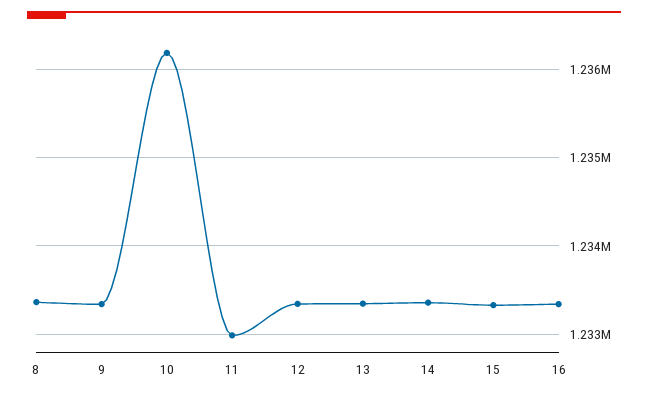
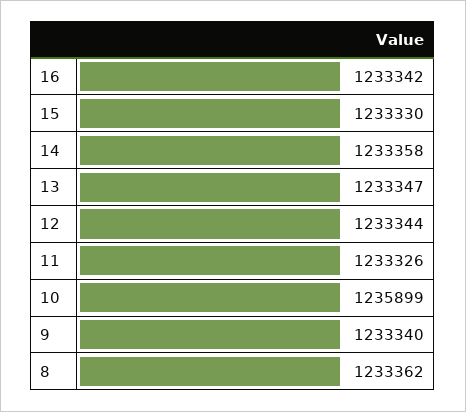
10: 1236200 -> 1235899
11: 1233000 -> 1233326

